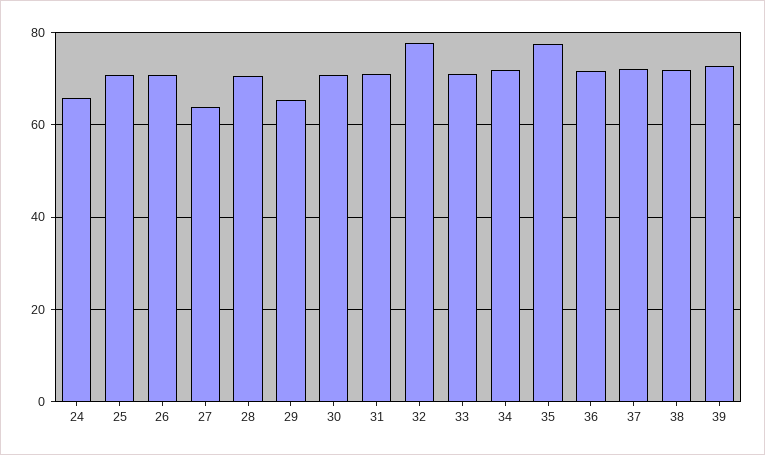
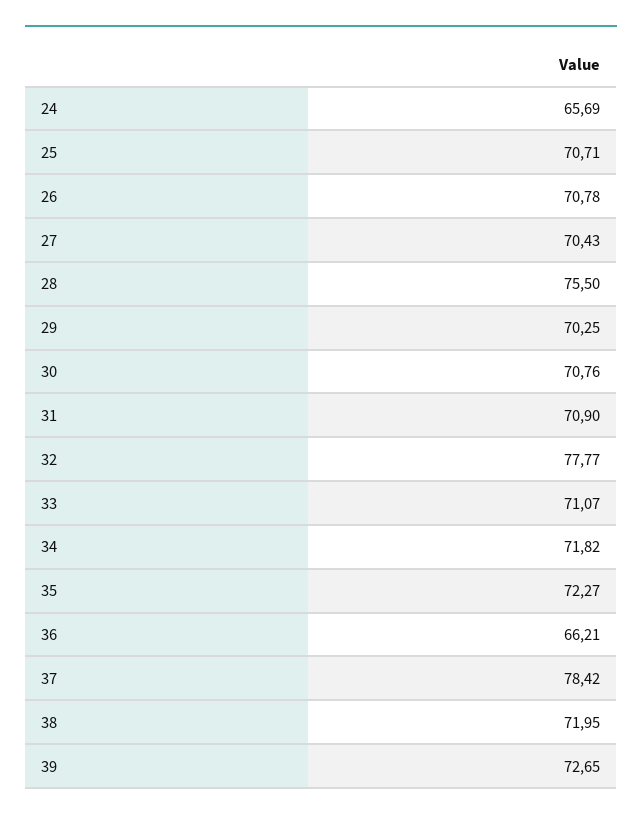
27: 64 -> 70.43
28: 70 -> 75.5
29: 66 -> 70.25
35: 78 -> 72.27
36: 72 -> 66.21
37: 72 -> 78.42

